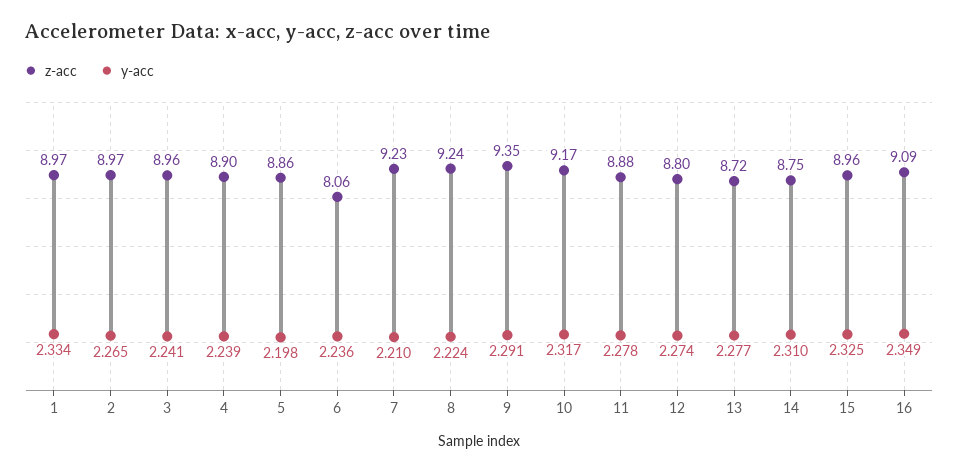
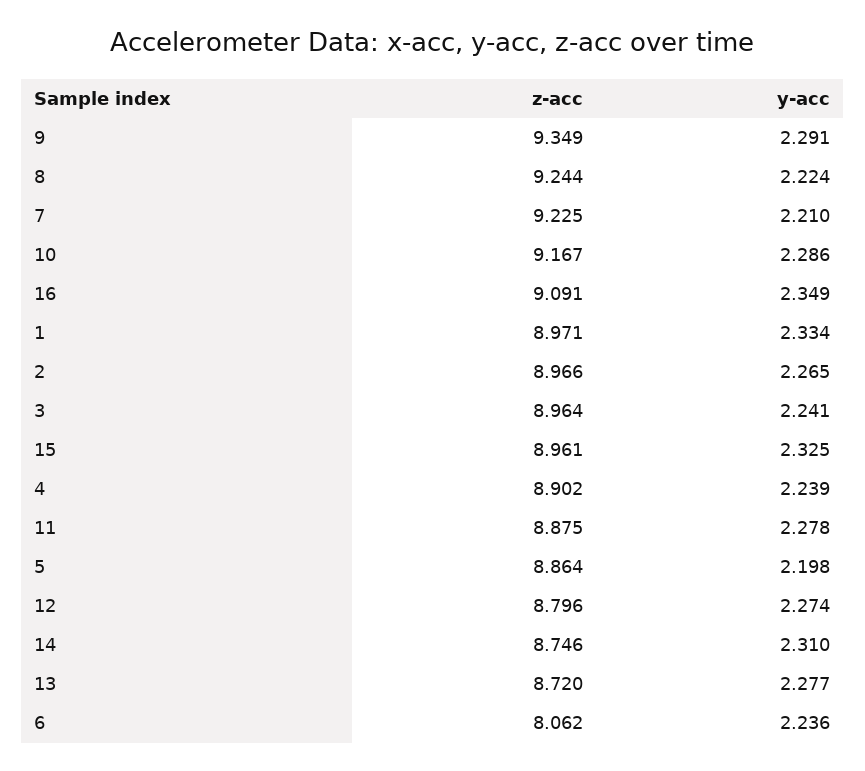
y-acc, 10: 2.317 -> 2.286

